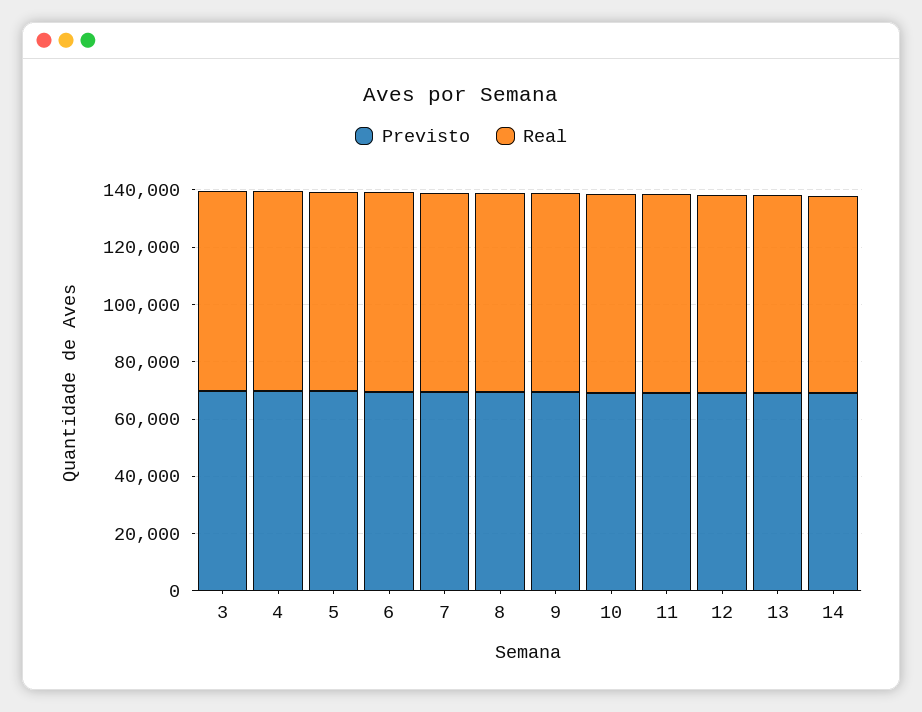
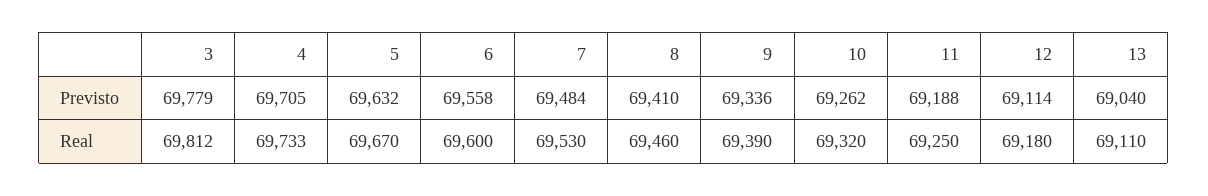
Previsto, 14: 70000 -> none
Real, 14: 70000 -> none

